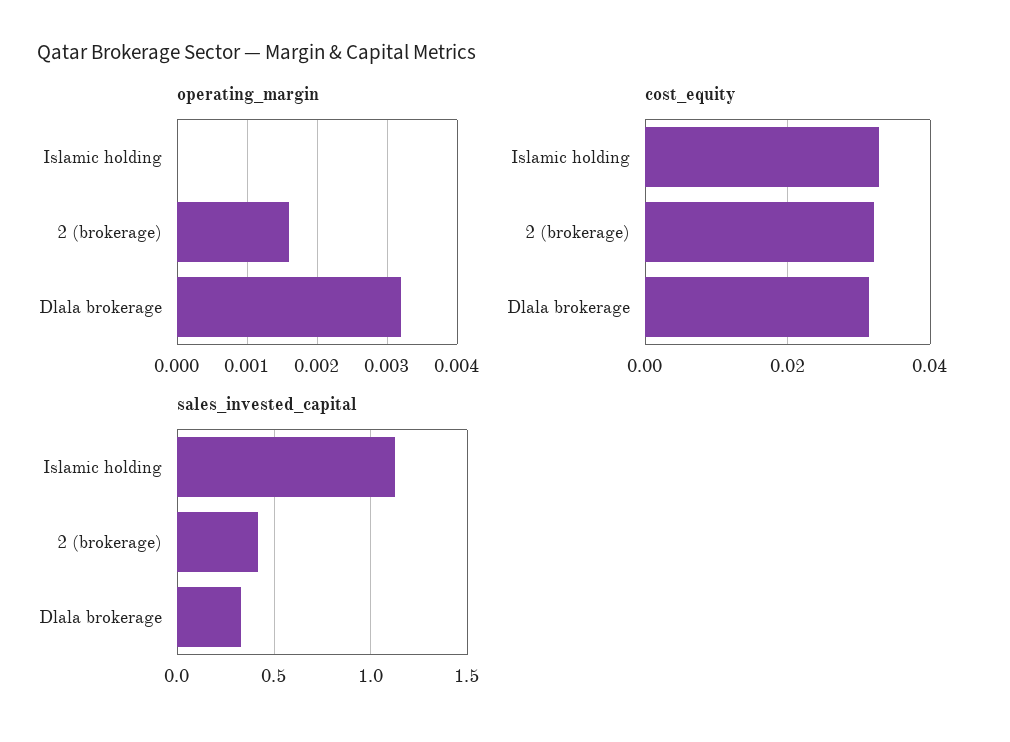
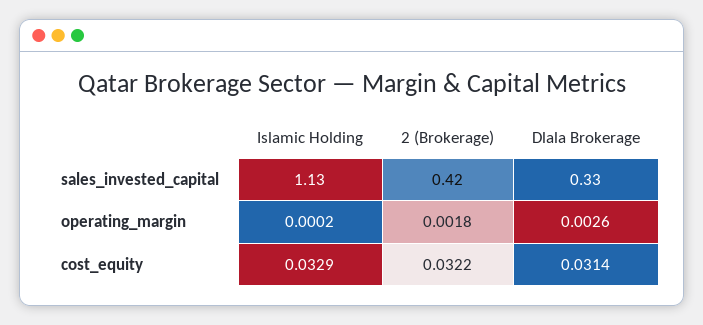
operating_margin, Islamic holding: 0 -> 0.0002
operating_margin, 2 (brokerage): 0.0016 -> 0.0018
operating_margin, Dlala brokerage: 0.0032 -> 0.0026

